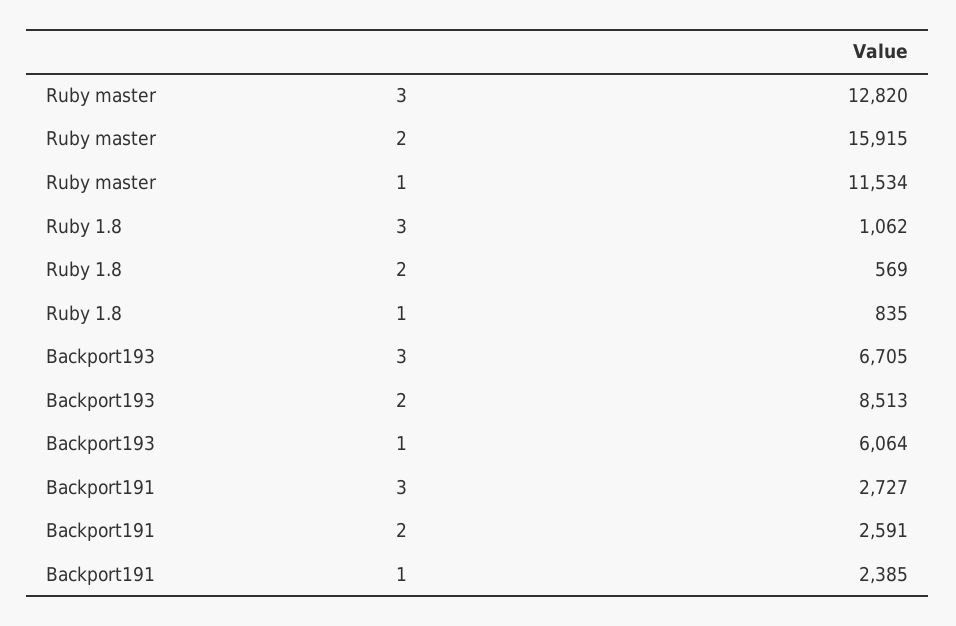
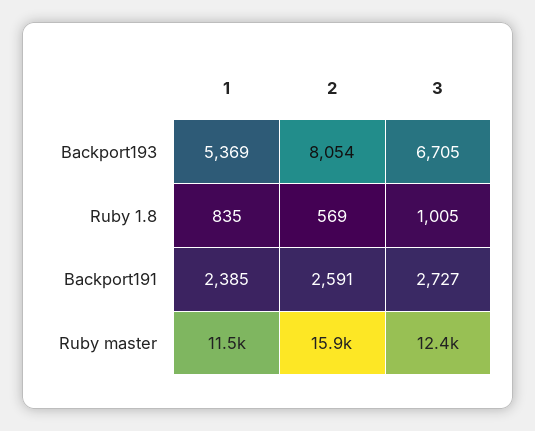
Ruby master, 3: 12820 -> 12400
Ruby 1.8, 3: 1062 -> 1005
Backport193, 2: 8513 -> 8054
Backport193, 1: 6064 -> 5369

